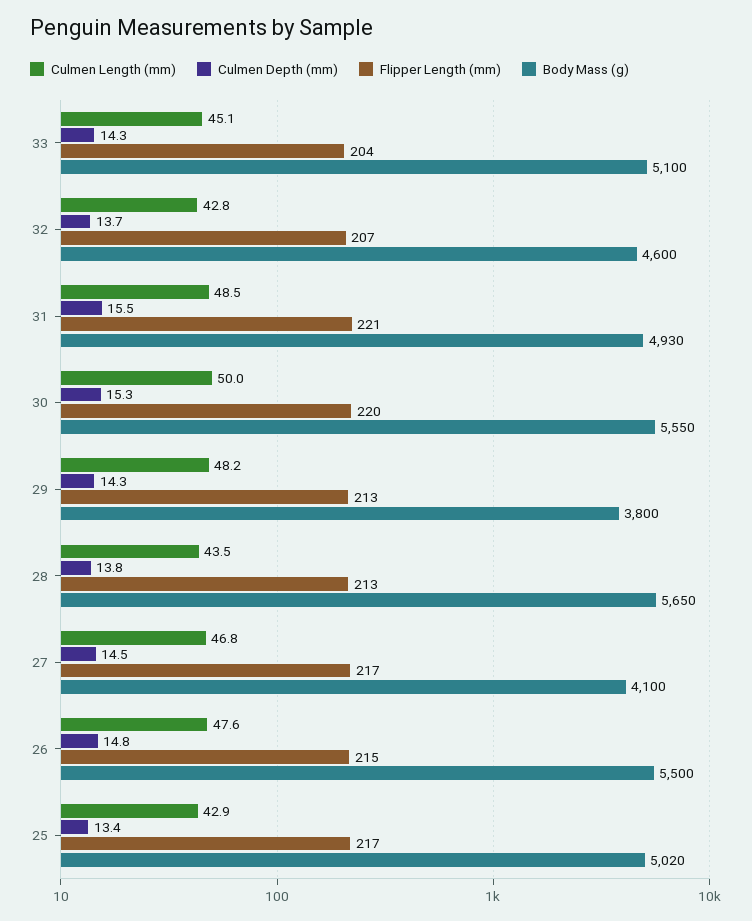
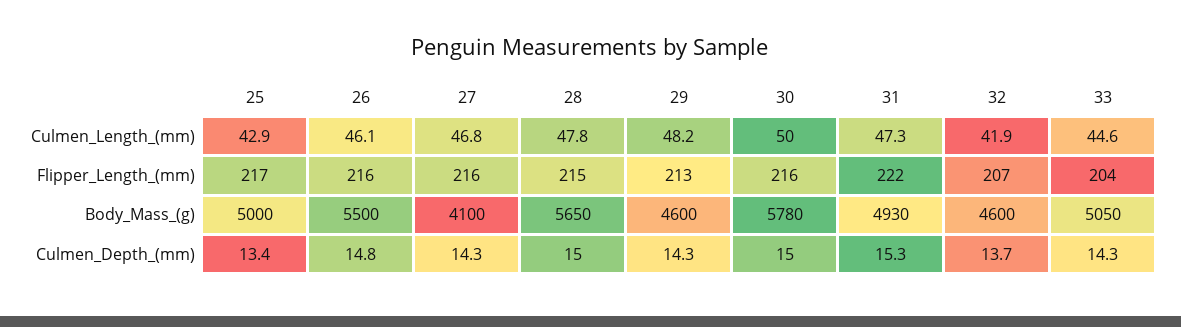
Culmen Length (mm), 33: 45.1 -> 44.6
Body Mass (g), 33: 5100 -> 5050
Culmen Length (mm), 32: 42.8 -> 41.9
Culmen Length (mm), 31: 48.5 -> 47.3
Culmen Depth (mm), 31: 15.5 -> 15.3
Flipper Length (mm), 31: 221 -> 222
Culmen Depth (mm), 30: 15.3 -> 15
Flipper Length (mm), 30: 220 -> 216
Body Mass (g), 30: 5550 -> 5780
Body Mass (g), 29: 3800 -> 4600
Culmen Length (mm), 28: 43.5 -> 47.8
Culmen Depth (mm), 28: 13.8 -> 15
Flipper Length (mm), 28: 213 -> 215
Culmen Depth (mm), 27: 14.5 -> 14.3
Flipper Length (mm), 27: 217 -> 216
Culmen Length (mm), 26: 47.6 -> 46.1
Flipper Length (mm), 26: 215 -> 216
Body Mass (g), 25: 5020 -> 5000

